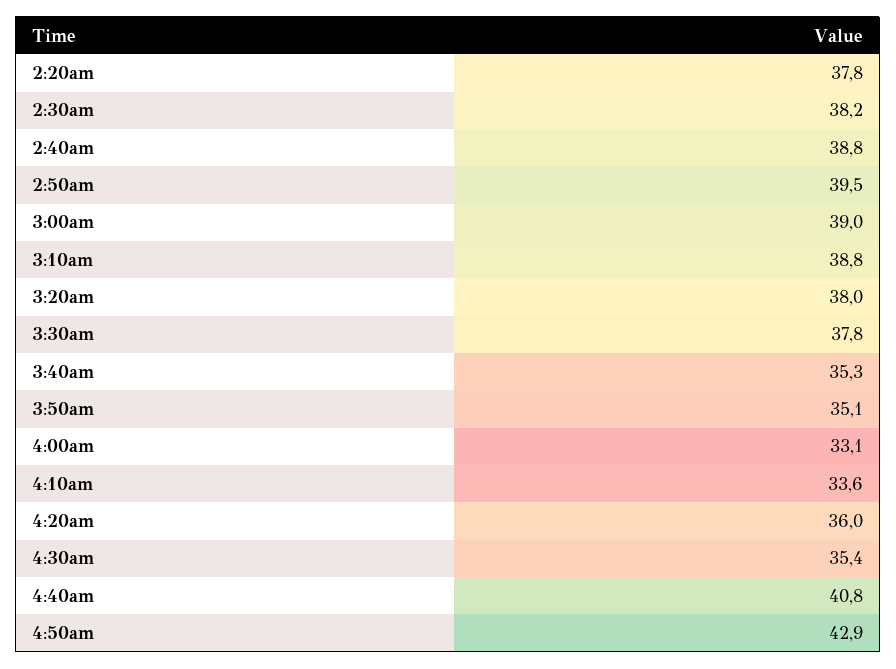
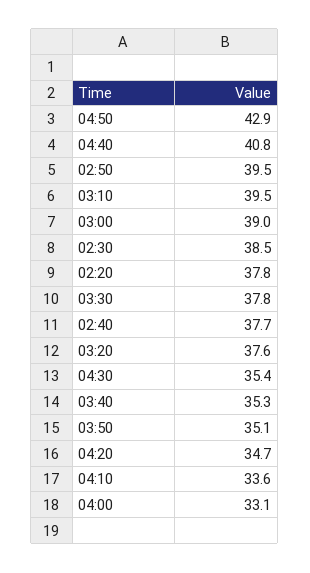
2:30am: 38.2 -> 38.5
2:40am: 38.8 -> 37.7
3:10am: 38.8 -> 39.5
3:20am: 38 -> 37.6
4:20am: 36 -> 34.7

